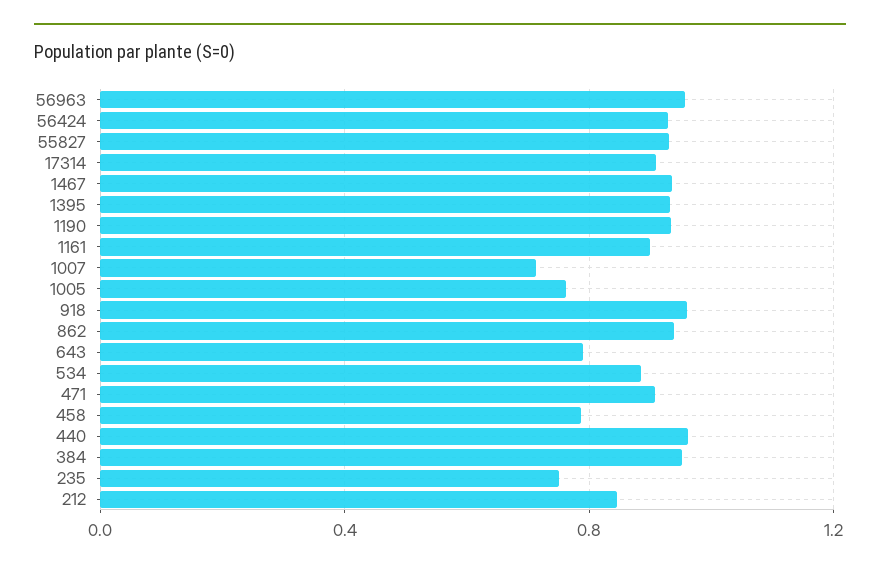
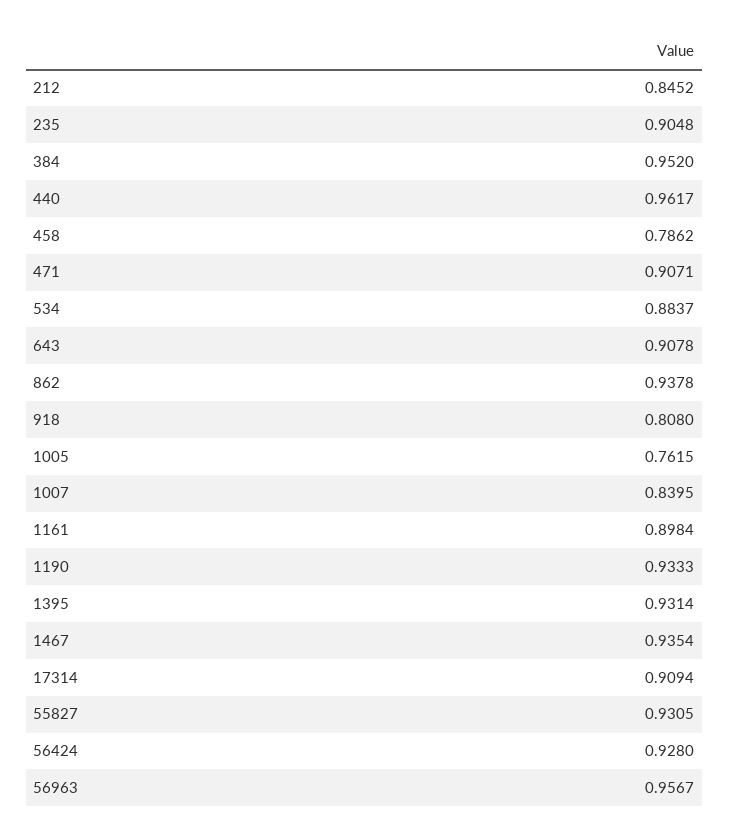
1007: 0.7 -> 0.8395
918: 0.95 -> 0.808
643: 0.8 -> 0.9078
235: 0.75 -> 0.9048

